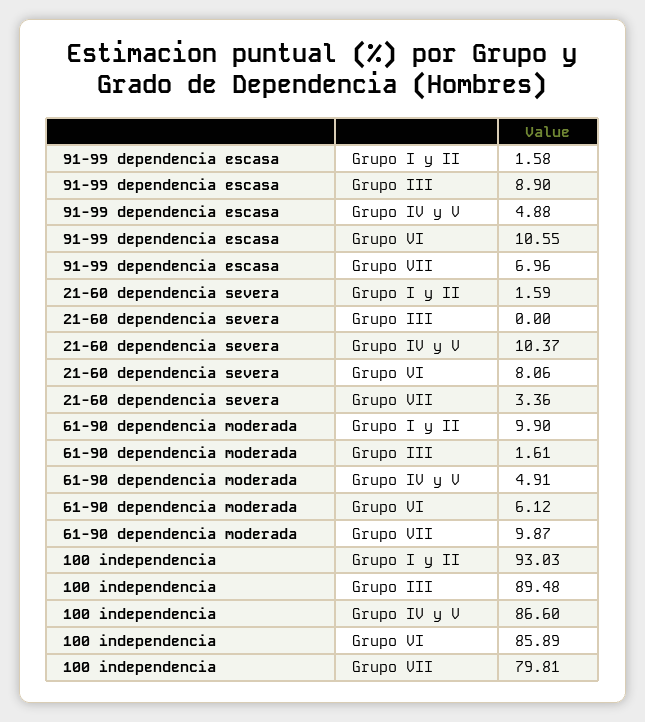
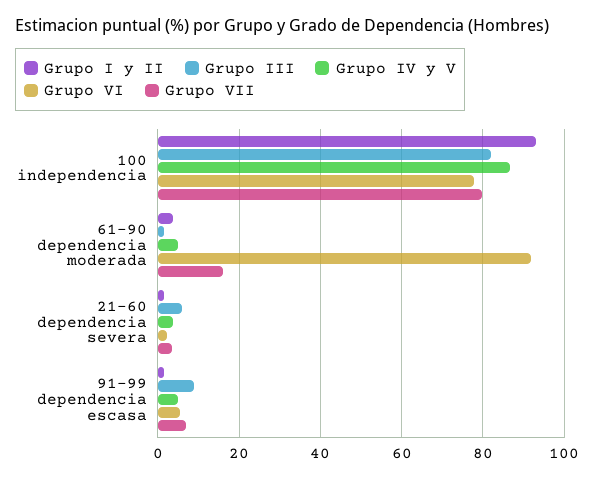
Grupo VI, 91-99 dependencia escasa: 10.55 -> 6
Grupo III, 21-60 dependencia severa: 0 -> 6
Grupo IV y V, 21-60 dependencia severa: 10.37 -> 4
Grupo VI, 21-60 dependencia severa: 8.06 -> 2
Grupo I y II, 61-90 dependencia moderada: 9.9 -> 4
Grupo VI, 61-90 dependencia moderada: 6.12 -> 92
Grupo VII, 61-90 dependencia moderada: 9.87 -> 16
Grupo III, 100 independencia: 89.48 -> 82
Grupo VI, 100 independencia: 85.89 -> 78

